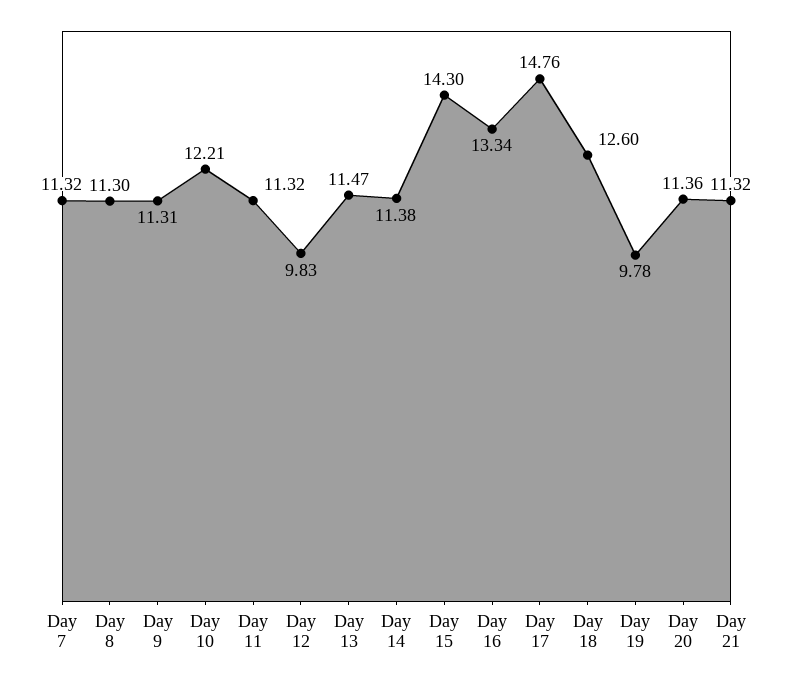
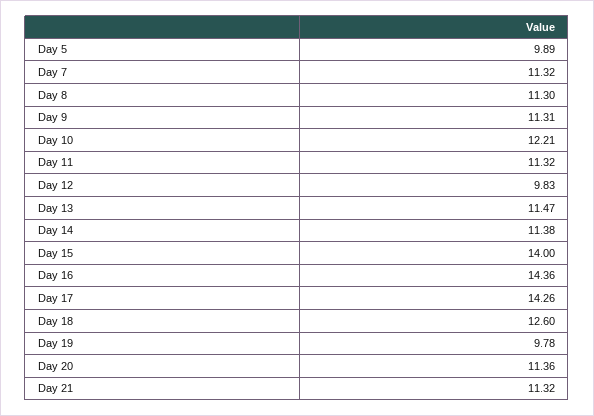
Day 15: 14.3 -> 14
Day 16: 13.34 -> 14.36
Day 17: 14.76 -> 14.26
Day 5: none -> 9.89

